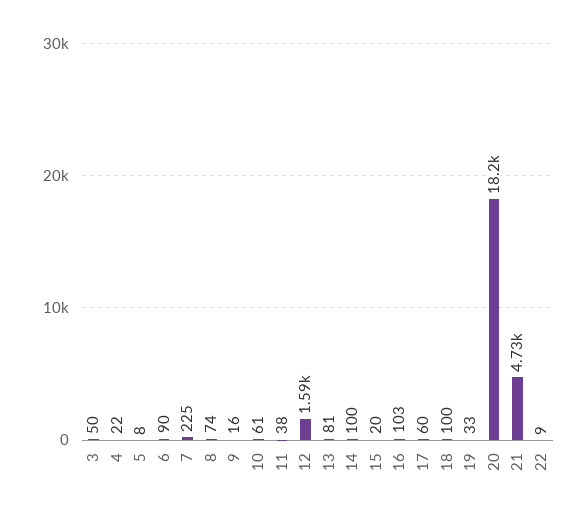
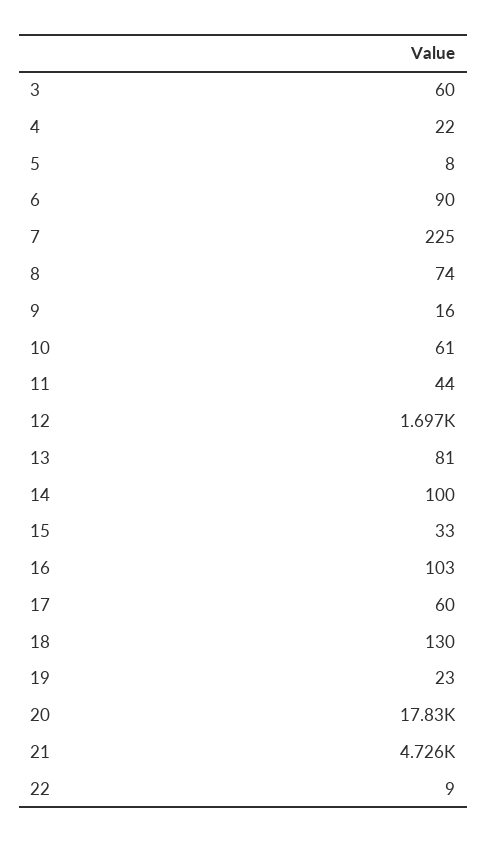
3: 50 -> 60
11: 38 -> 44
12: 1590 -> 1697
15: 20 -> 33
18: 100 -> 130
19: 33 -> 23
20: 18200 -> 17830

